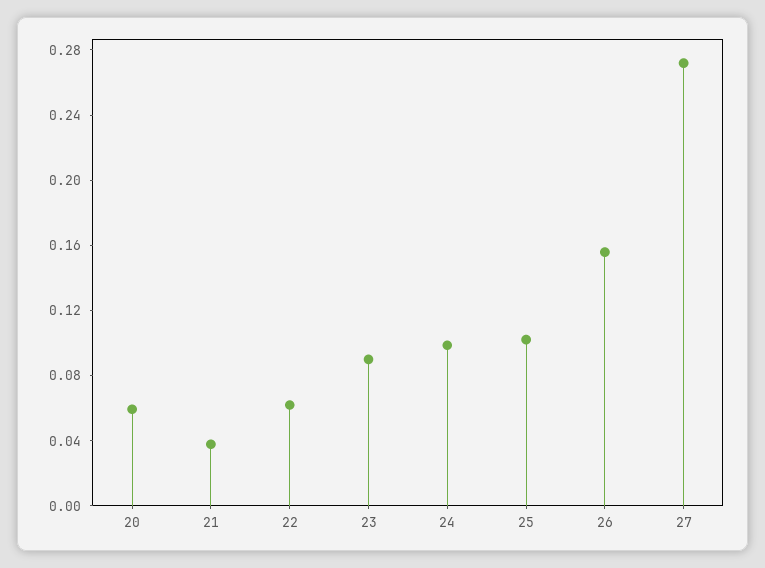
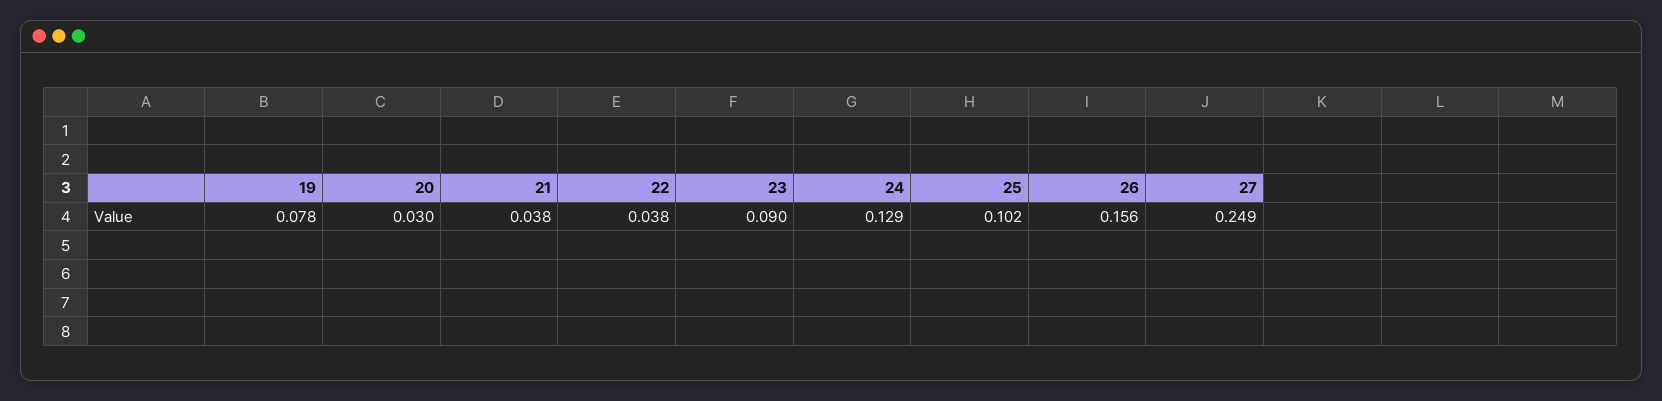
20: 0.06 -> 0.03
22: 0.06 -> 0.038
24: 0.1 -> 0.129
27: 0.27 -> 0.249
19: none -> 0.078

